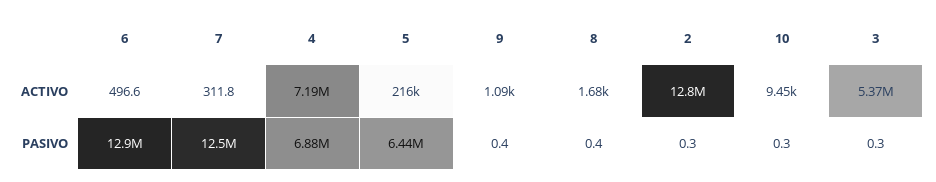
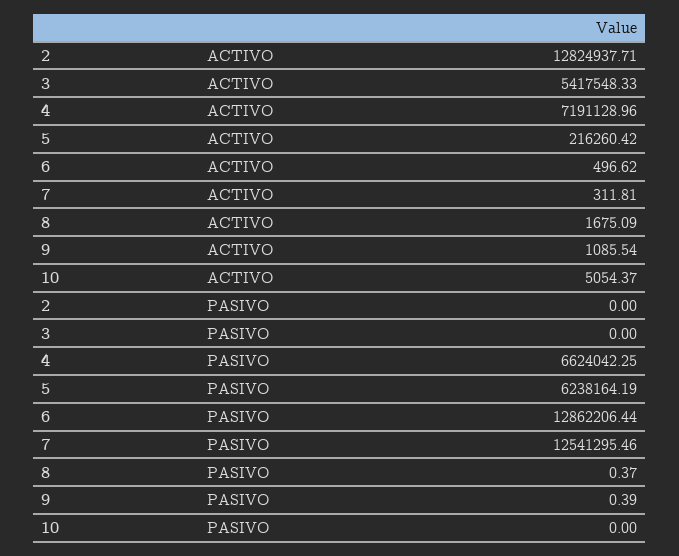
10, ACTIVO: 9450 -> 5054.37
3, ACTIVO: 5370000 -> 5417548.33
4, PASIVO: 6880000 -> 6624042.25
5, PASIVO: 6440000 -> 6238164.19
2, PASIVO: 0.3 -> 0
10, PASIVO: 0.3 -> 0
3, PASIVO: 0.3 -> 0

